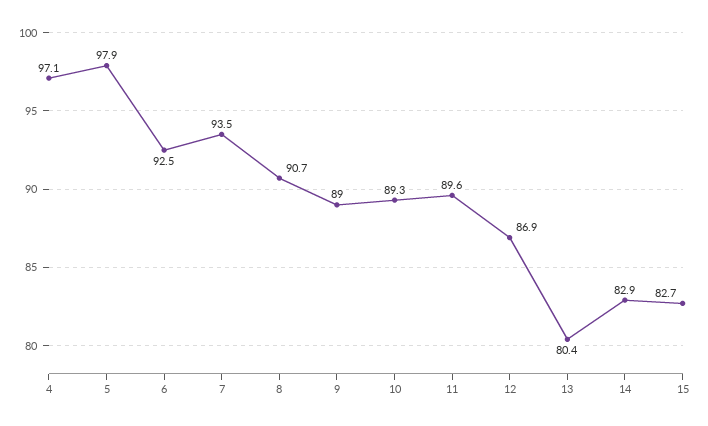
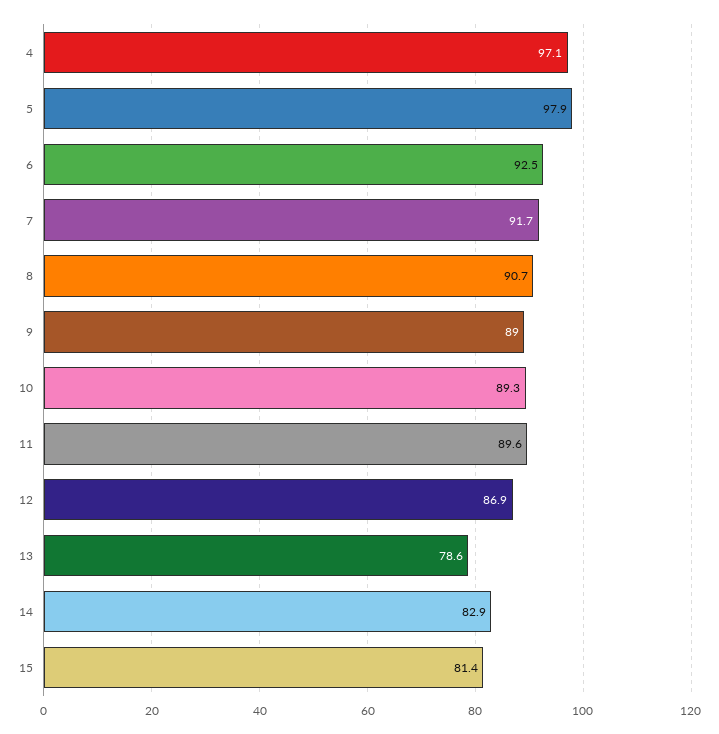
7: 93.5 -> 91.7
13: 80.4 -> 78.6
15: 82.7 -> 81.4

